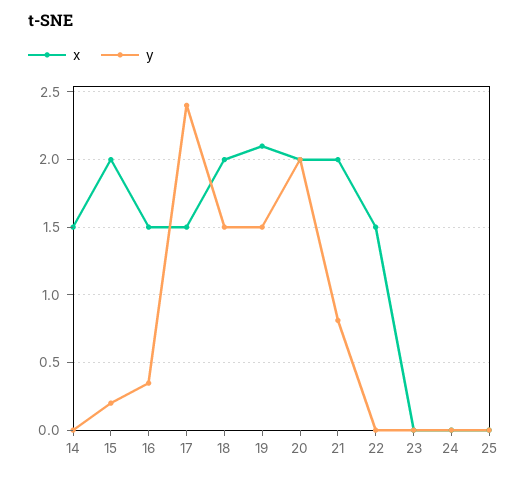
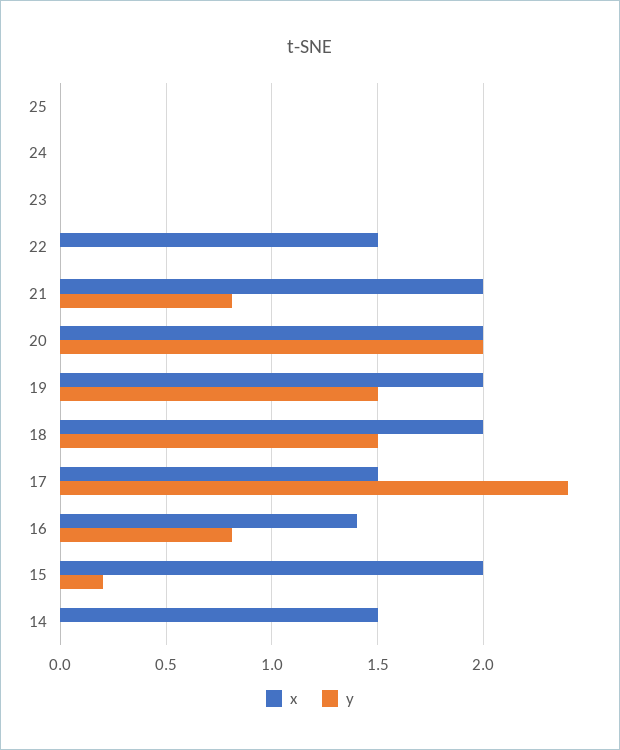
x, 16: 1.5 -> 1.4
y, 16: 0.35 -> 0.8
x, 19: 2.1 -> 2

